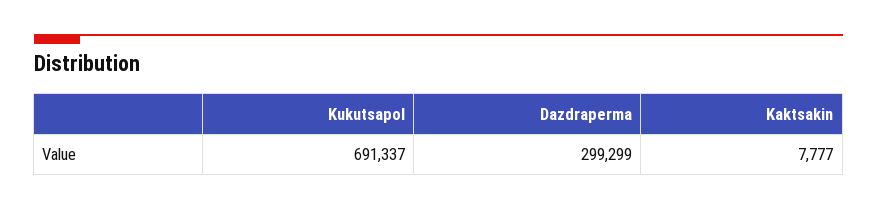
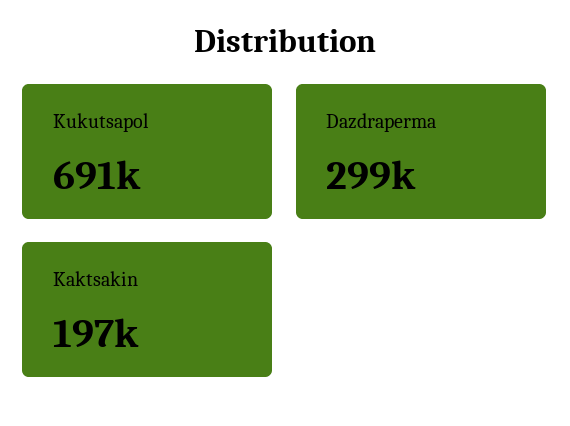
Kaktsakin: 7777 -> 197000

